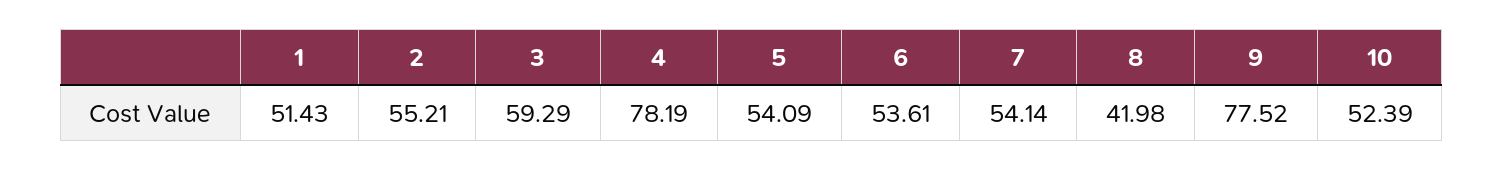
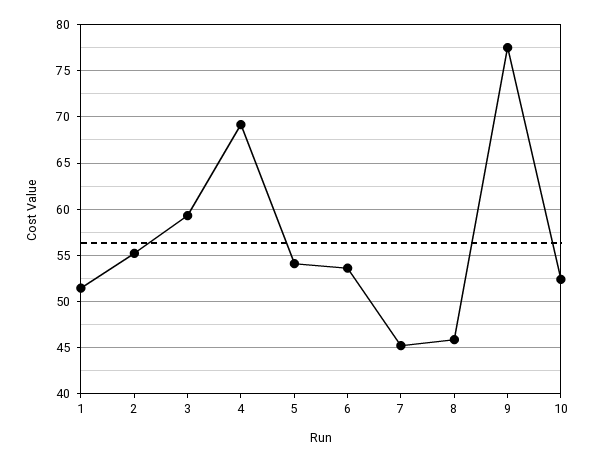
4: 78.19 -> 69
7: 54.14 -> 45
8: 41.98 -> 46

